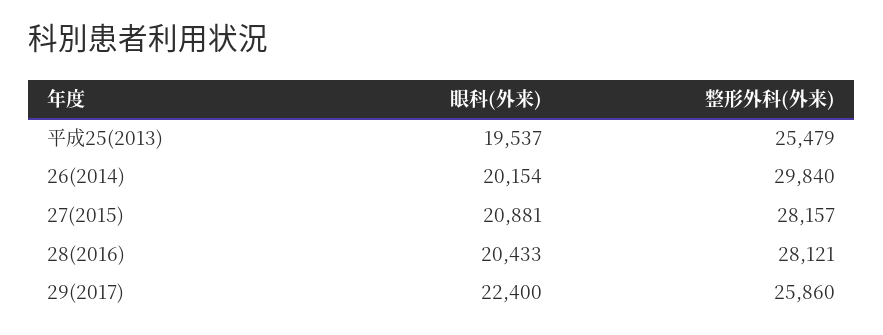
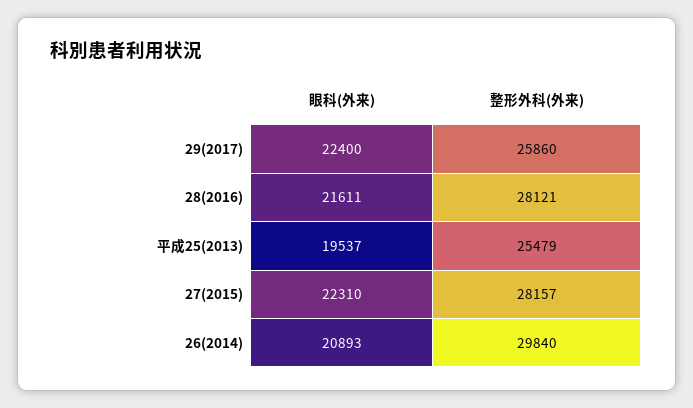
眼科(外来), 26(2014): 20154 -> 20893
眼科(外来), 27(2015): 20881 -> 22310
眼科(外来), 28(2016): 20433 -> 21611

